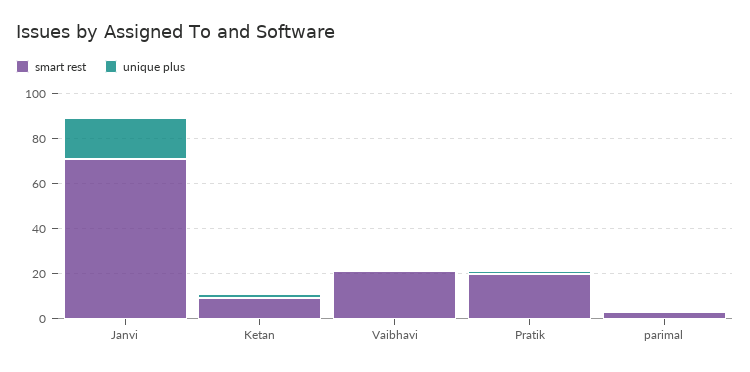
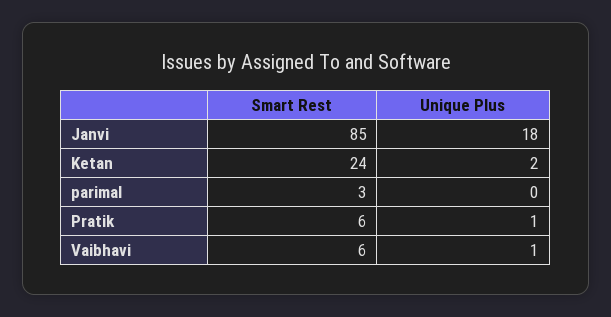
smart rest, Janvi: 70 -> 85
smart rest, Ketan: 10 -> 24
smart rest, Vaibhavi: 20 -> 6
smart rest, Pratik: 20 -> 6

